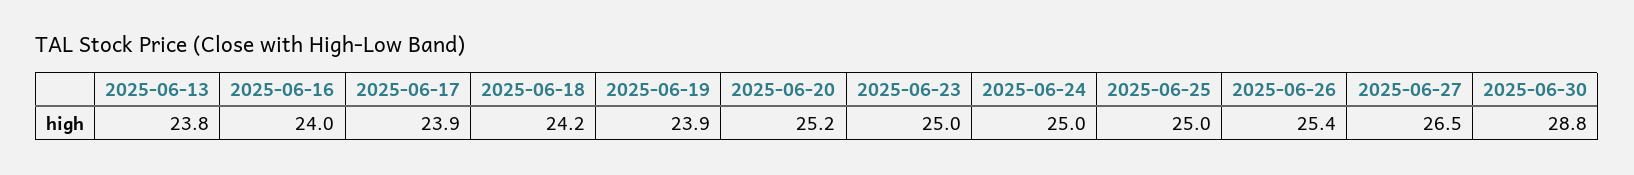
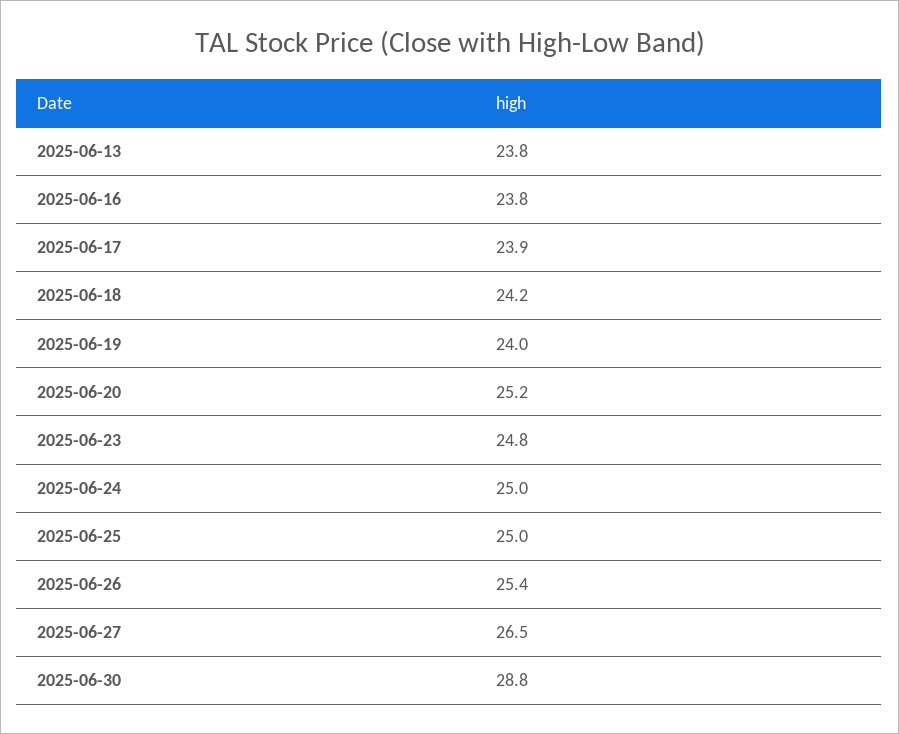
2025-06-16: 24 -> 23.8
2025-06-19: 23.9 -> 24
2025-06-23: 25 -> 24.8

